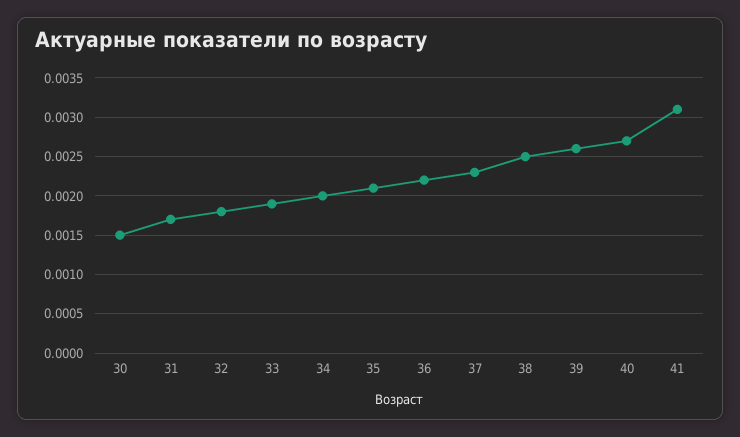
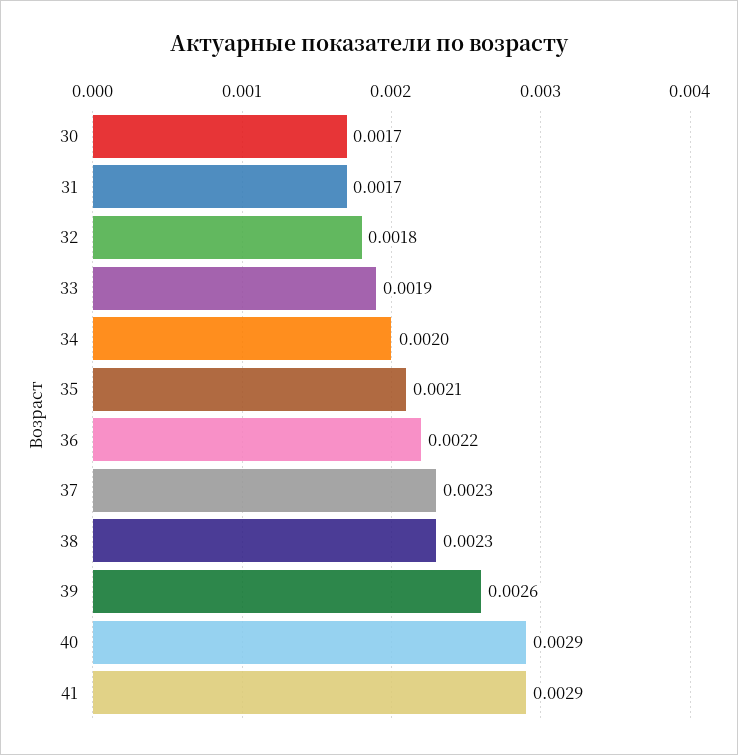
30: 0.0015 -> 0.0017
38: 0.0025 -> 0.0023
40: 0.0027 -> 0.0029
41: 0.0031 -> 0.0029

